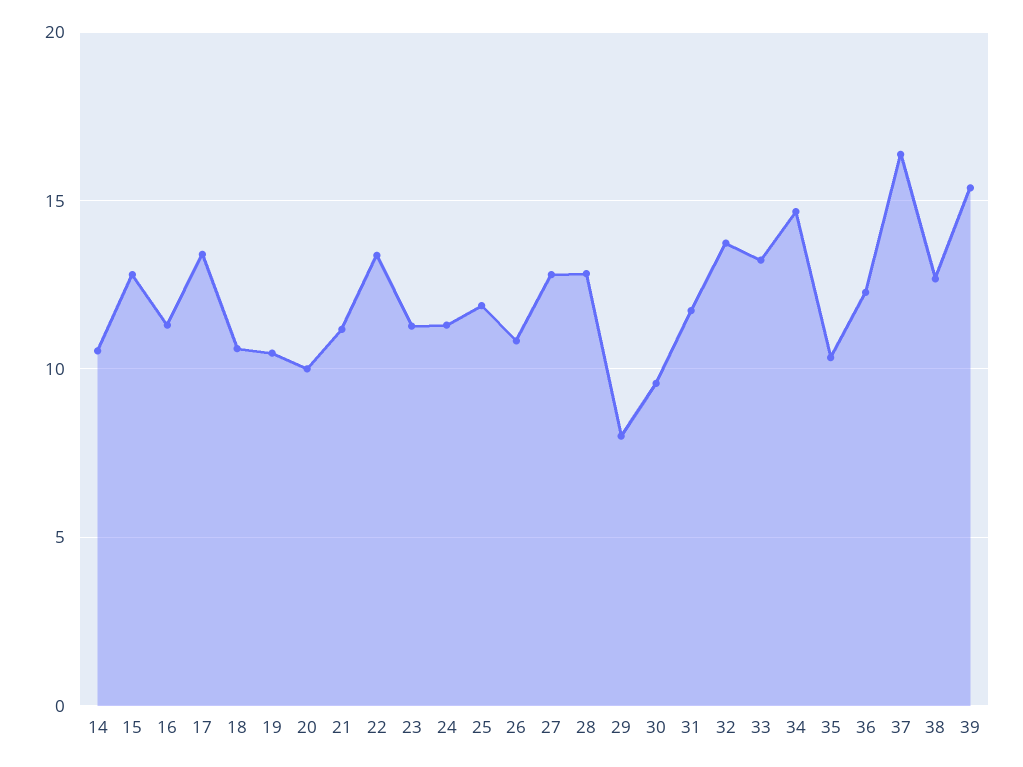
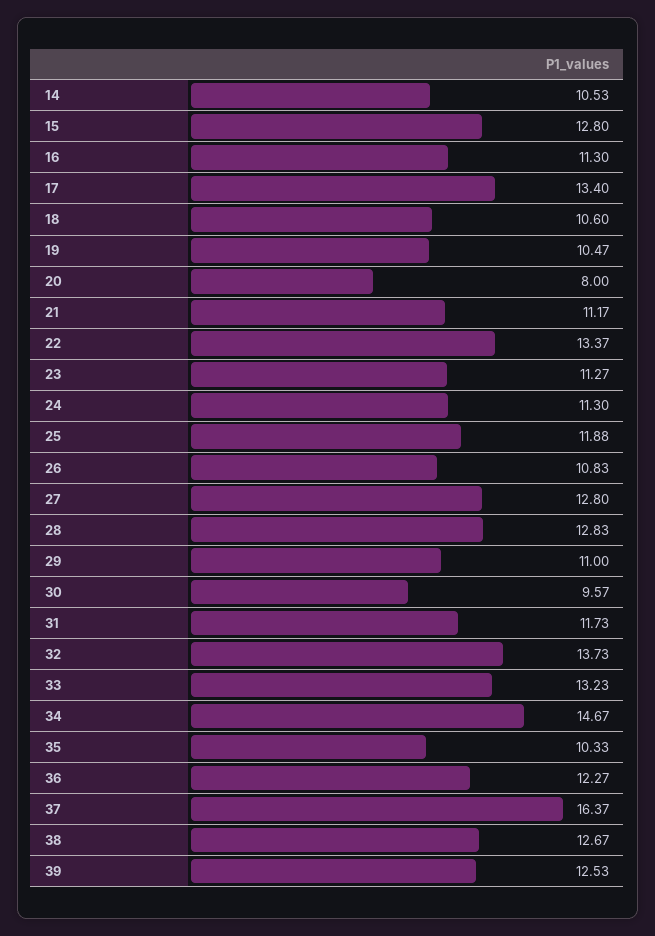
20: 10 -> 8
29: 8 -> 11
39: 15.5 -> 12.53

